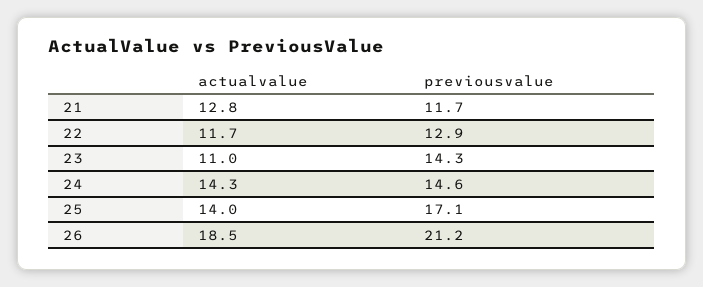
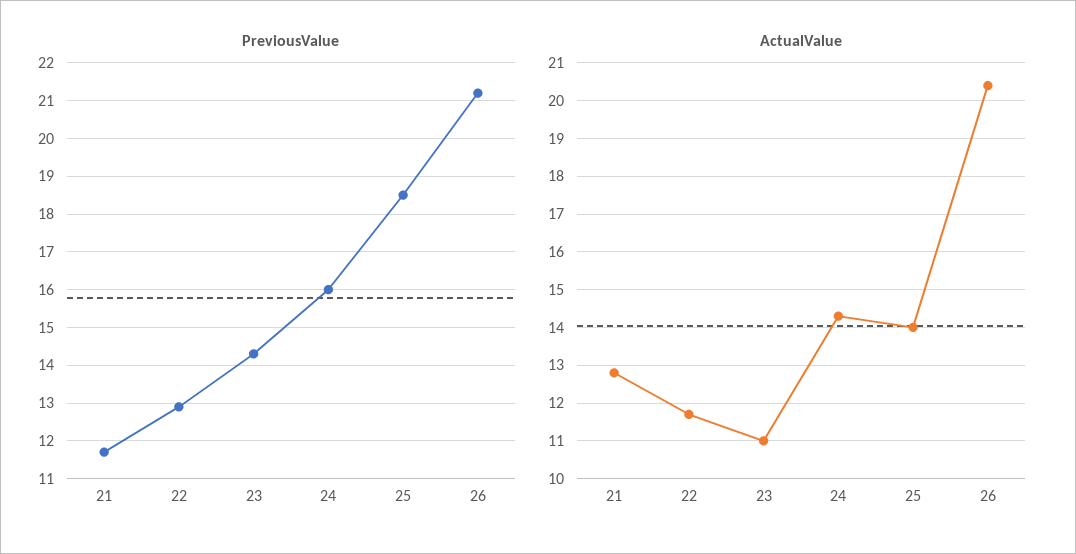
previousvalue, 24: 14.6 -> 16
previousvalue, 25: 17.1 -> 18.5
actualvalue, 26: 18.5 -> 20.5

